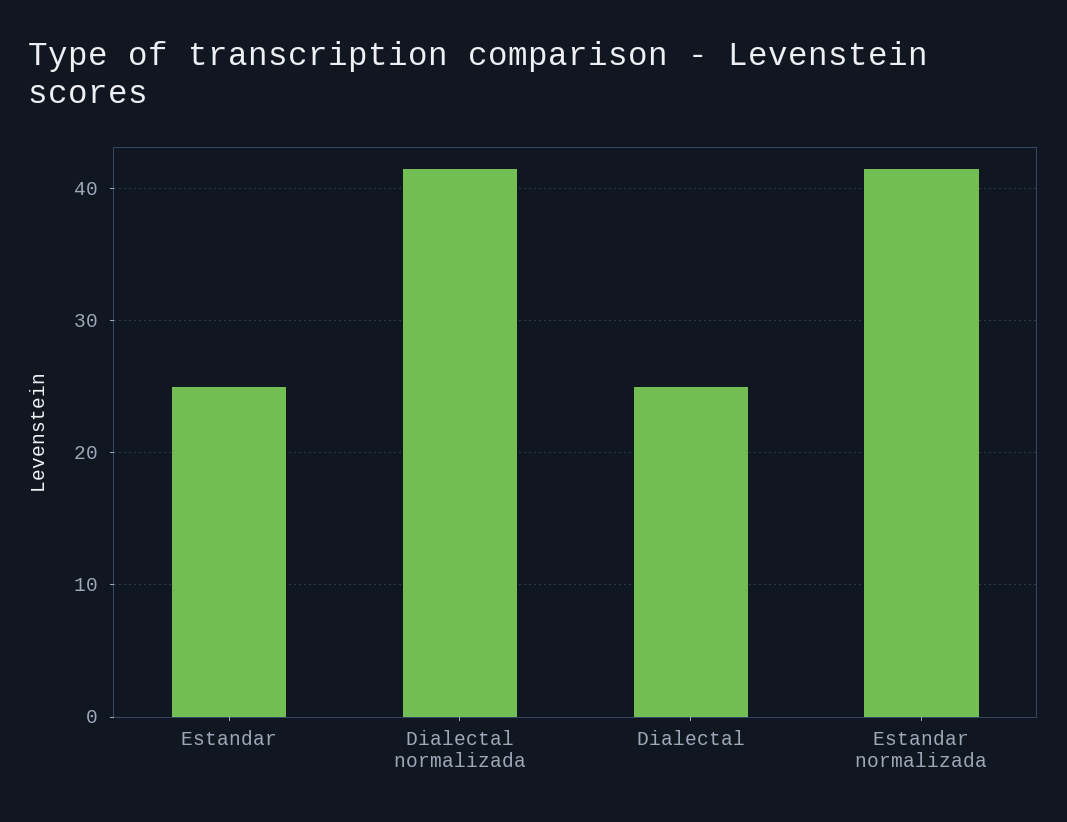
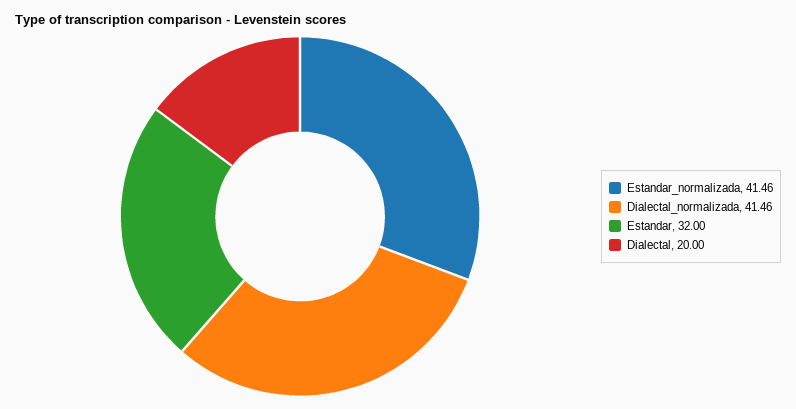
Estandar: 25 -> 32
Dialectal: 25 -> 20

